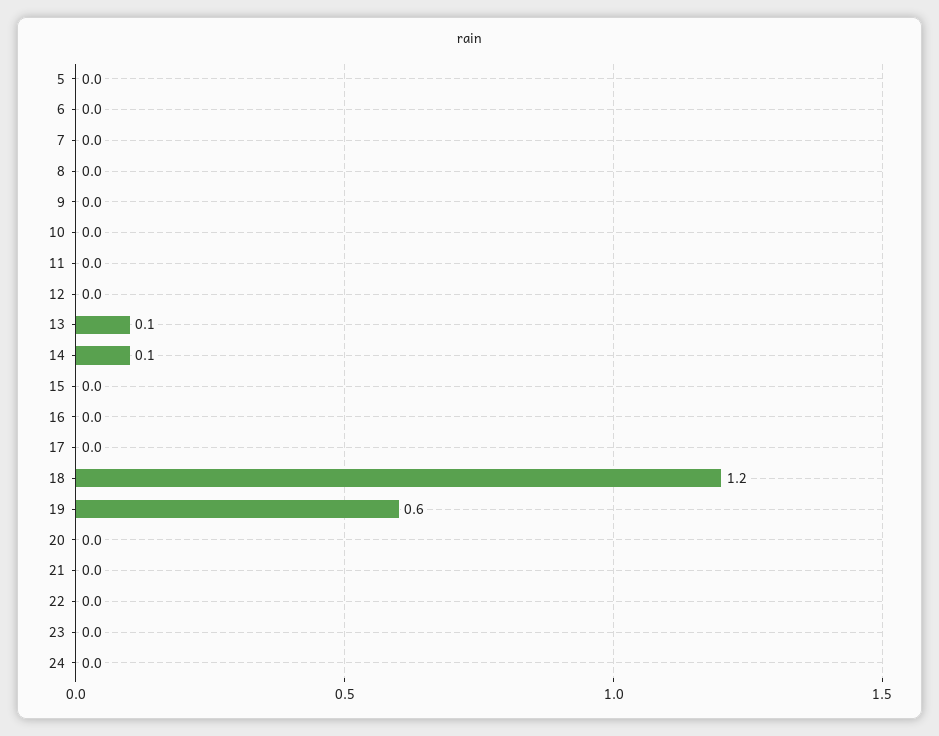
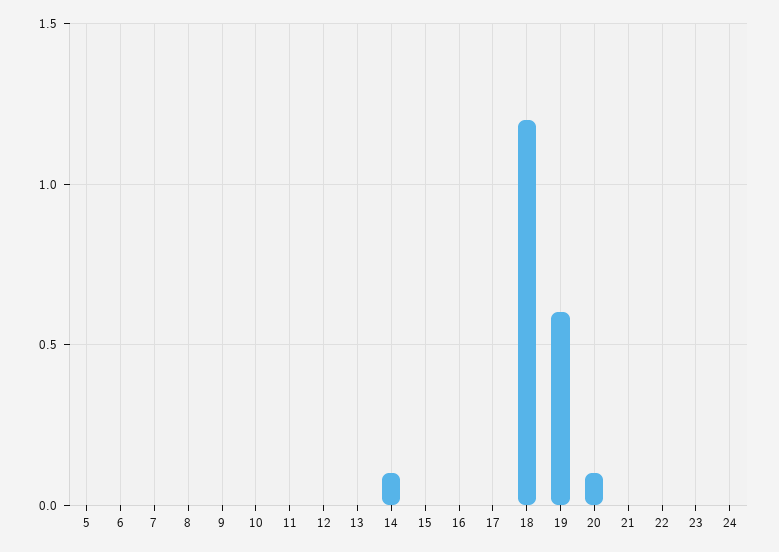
13: 0.1 -> 0
20: 0 -> 0.1

